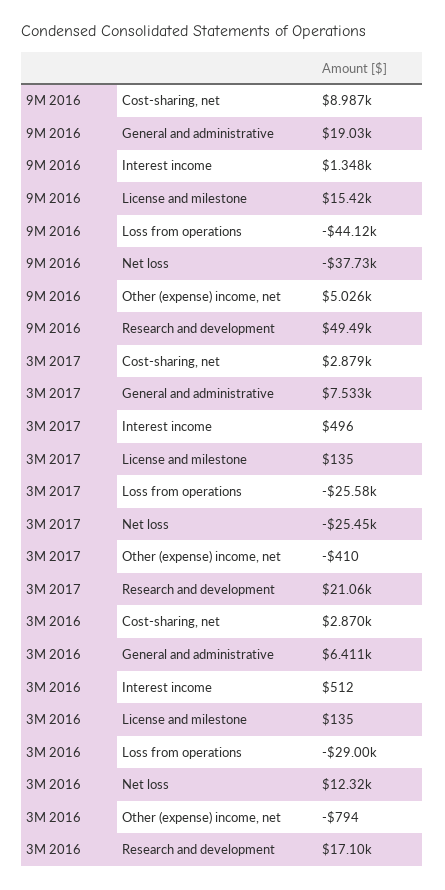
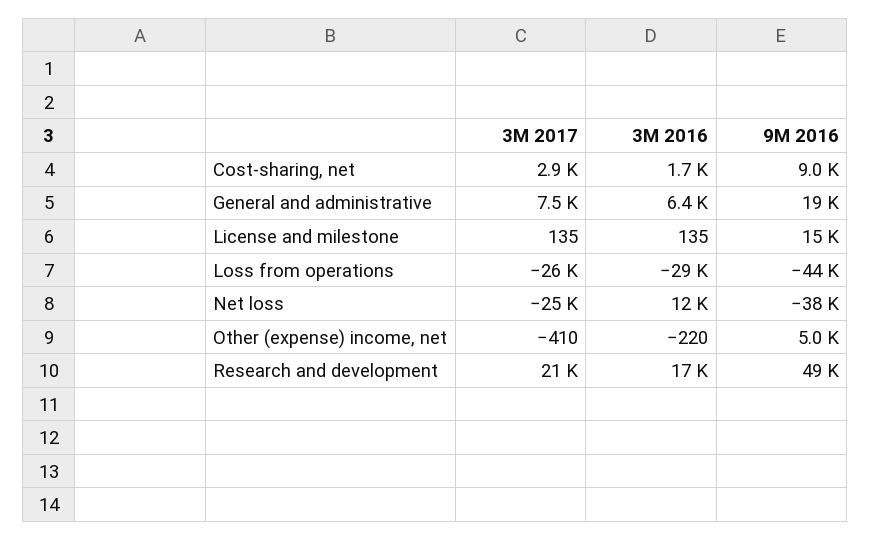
9M 2016, Interest income: 1348 -> none
3M 2017, Interest income: 496 -> none
3M 2016, Cost-sharing, net: 2870 -> 1700
3M 2016, Interest income: 512 -> none
3M 2016, Other (expense) income, net: -794 -> -220

